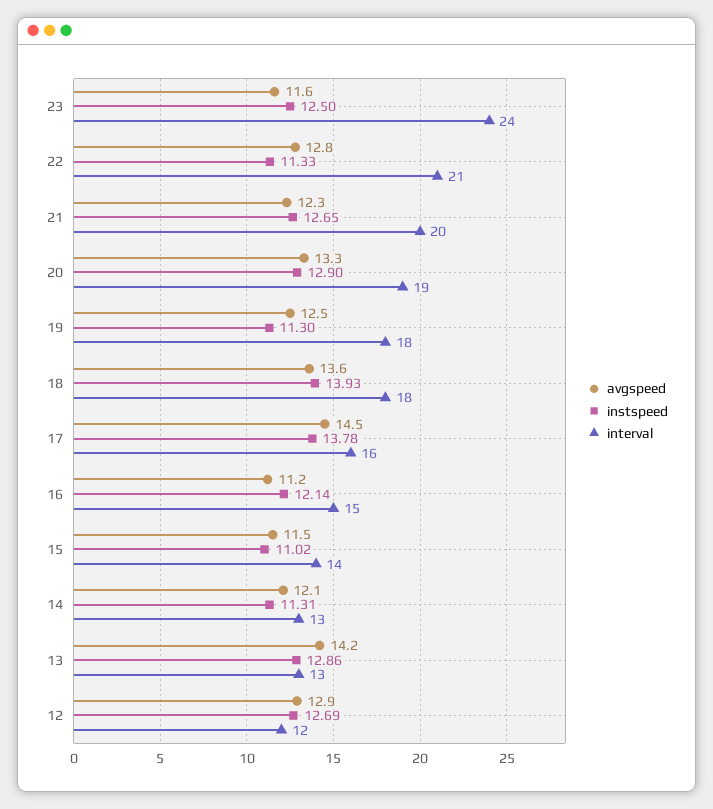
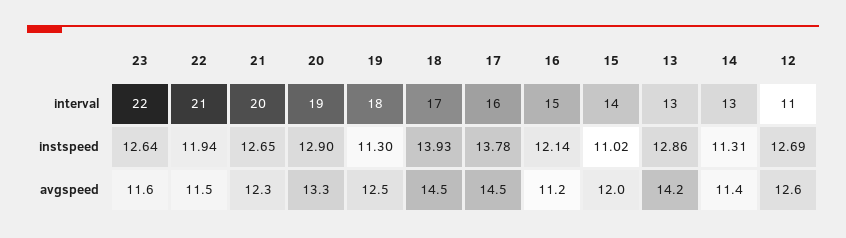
instspeed, 23: 12.5 -> 12.64
interval, 23: 24 -> 22
avgspeed, 22: 12.8 -> 11.5
instspeed, 22: 11.33 -> 11.94
avgspeed, 18: 13.6 -> 14.5
interval, 18: 18 -> 17
avgspeed, 15: 11.5 -> 12
avgspeed, 14: 12.1 -> 11.4
avgspeed, 12: 12.9 -> 12.6
interval, 12: 12 -> 11

